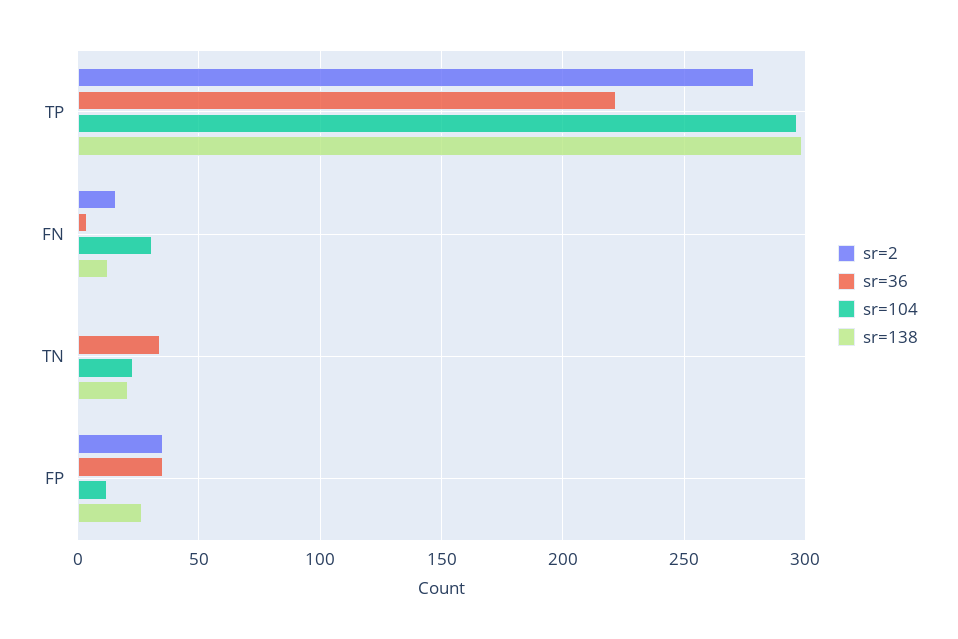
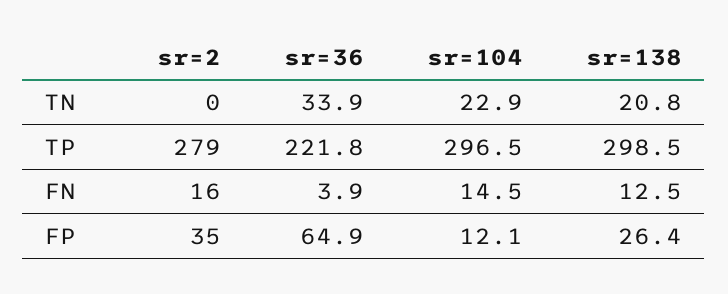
sr=104, FN: 30 -> 14.5
sr=36, FP: 35 -> 64.9

